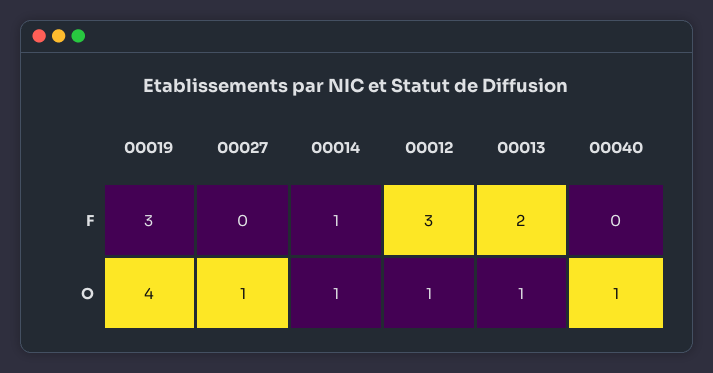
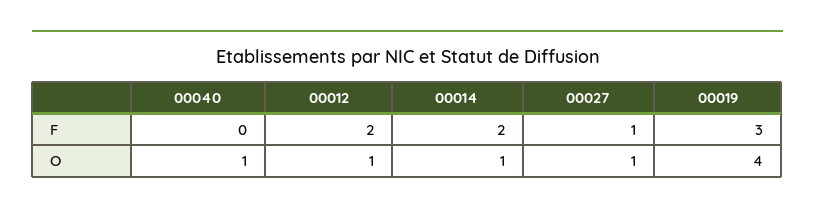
00027, F: 0 -> 1
00014, F: 1 -> 2
00012, F: 3 -> 2
00013, F: 2 -> none
00013, O: 1 -> none

